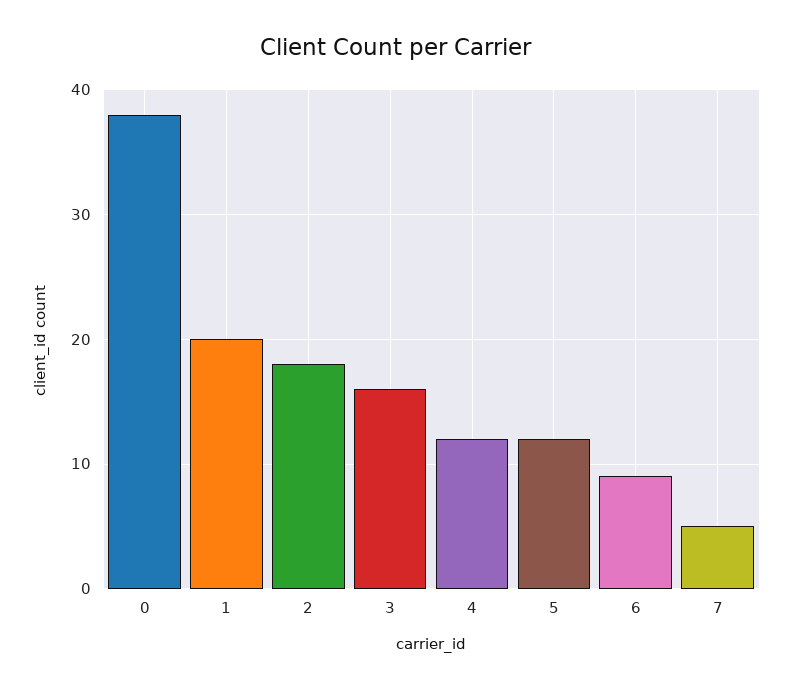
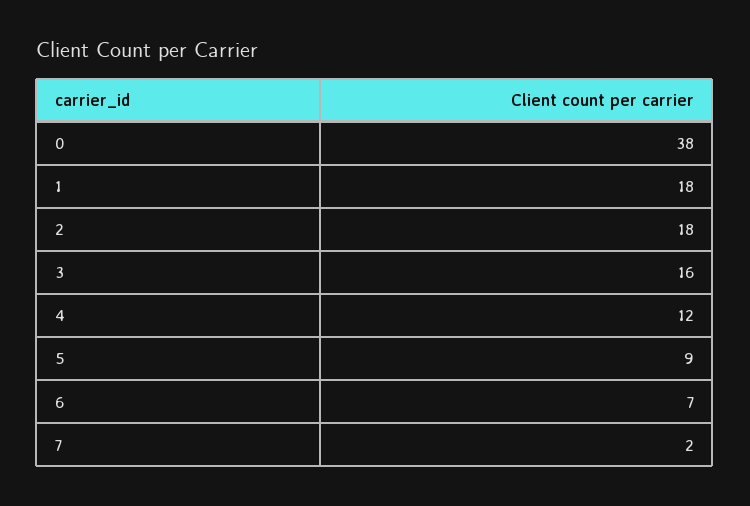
1: 20 -> 18
5: 12 -> 9
6: 9 -> 7
7: 5 -> 2

